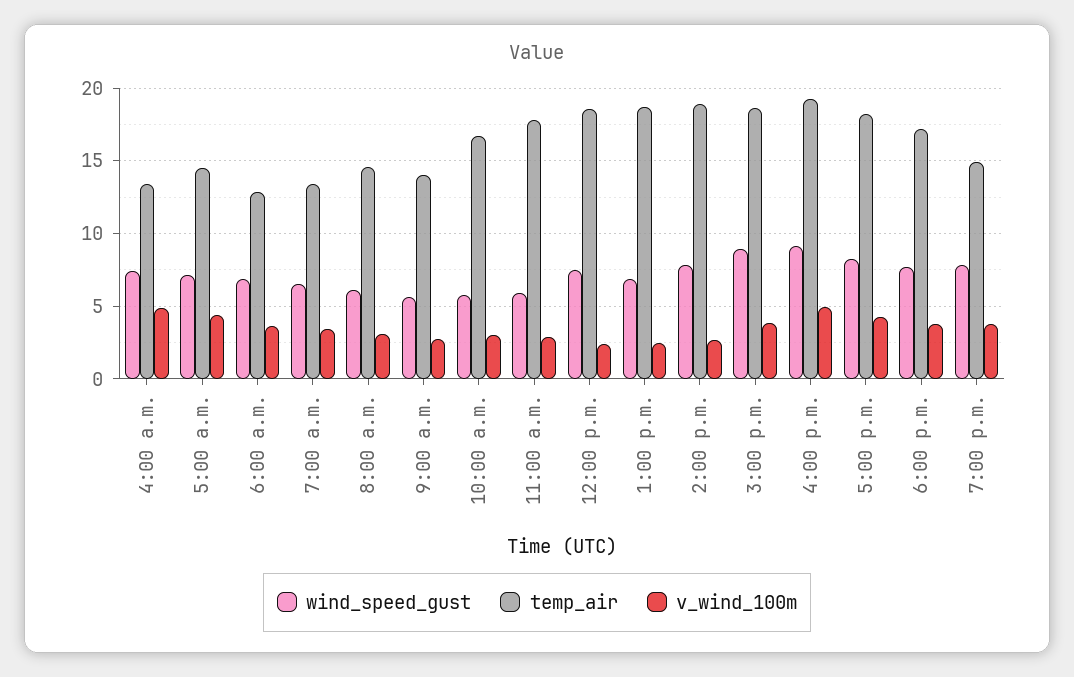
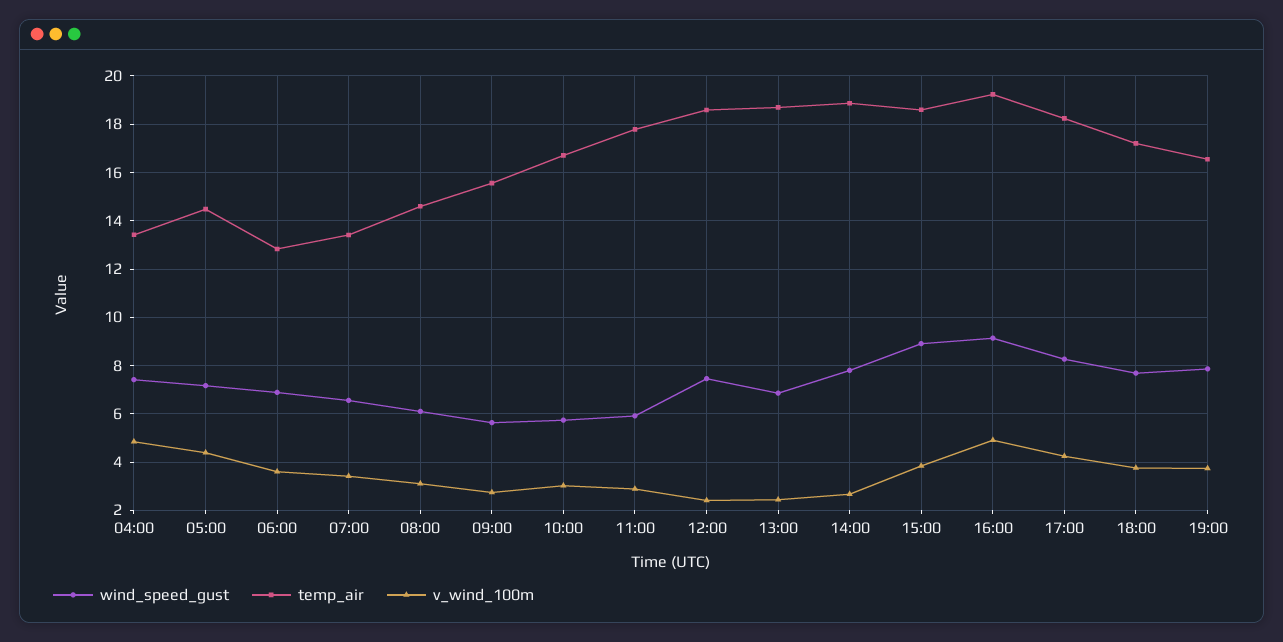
temp_air, 9:00 a.m.: 14 -> 15.5
temp_air, 7:00 p.m.: 15 -> 16.5

